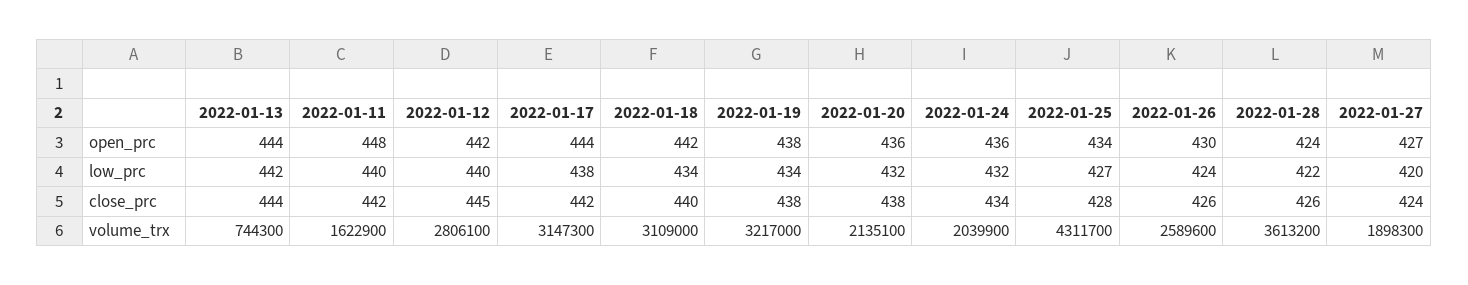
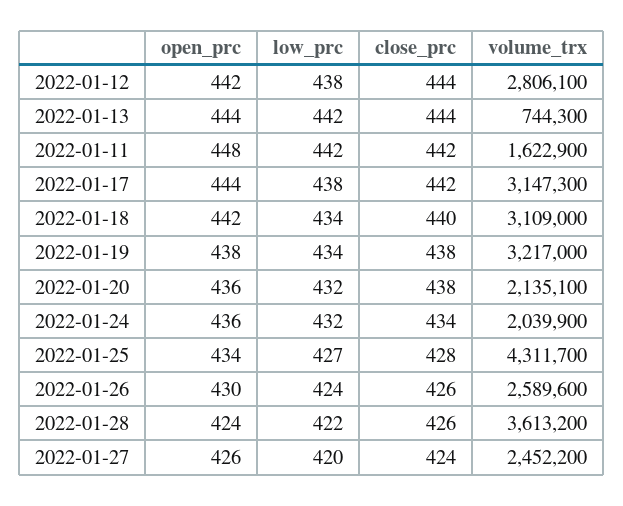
2022-01-27, open_prc: 427 -> 426
2022-01-11, low_prc: 440 -> 442
2022-01-12, low_prc: 440 -> 438
2022-01-12, close_prc: 445 -> 444
2022-01-27, volume_trx: 1898300 -> 2452200

